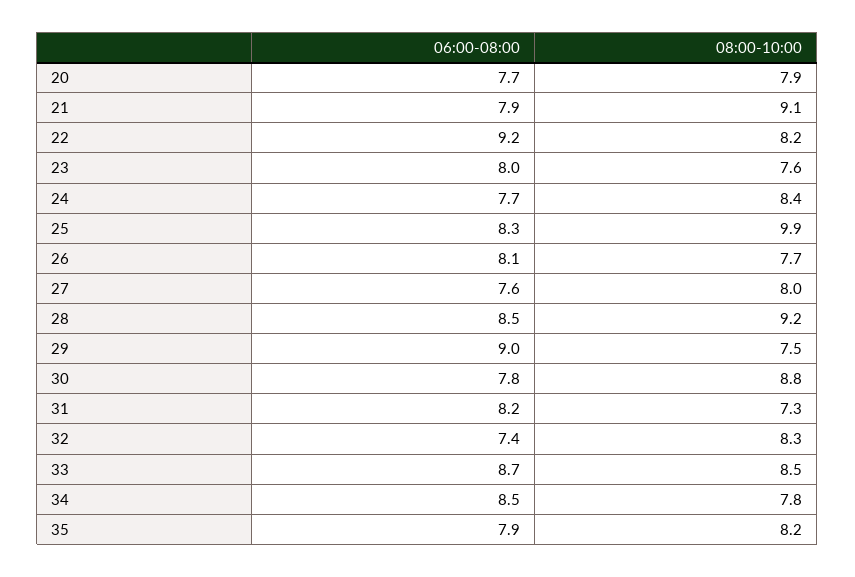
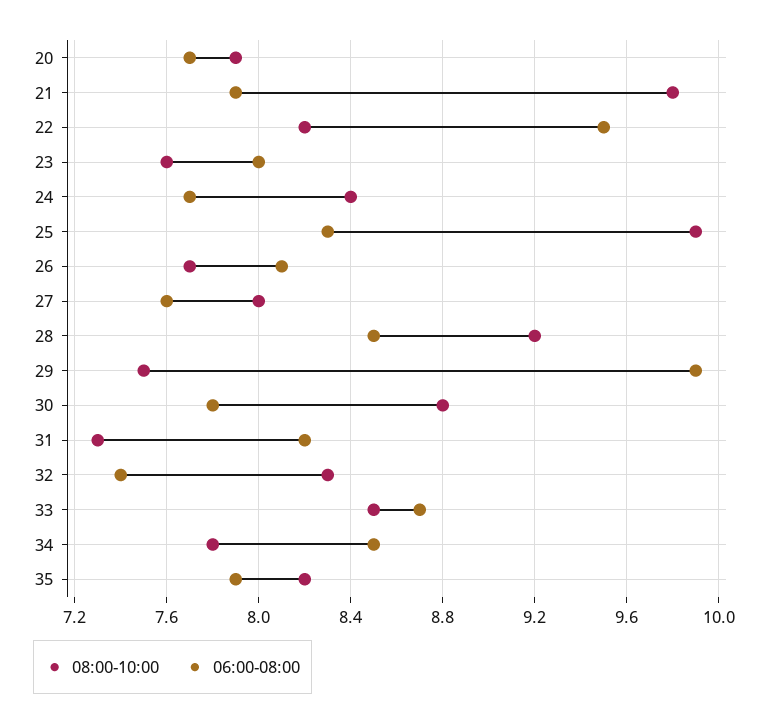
08:00-10:00, 21: 9.1 -> 9.8
06:00-08:00, 22: 9.2 -> 9.5
06:00-08:00, 29: 9 -> 9.9

